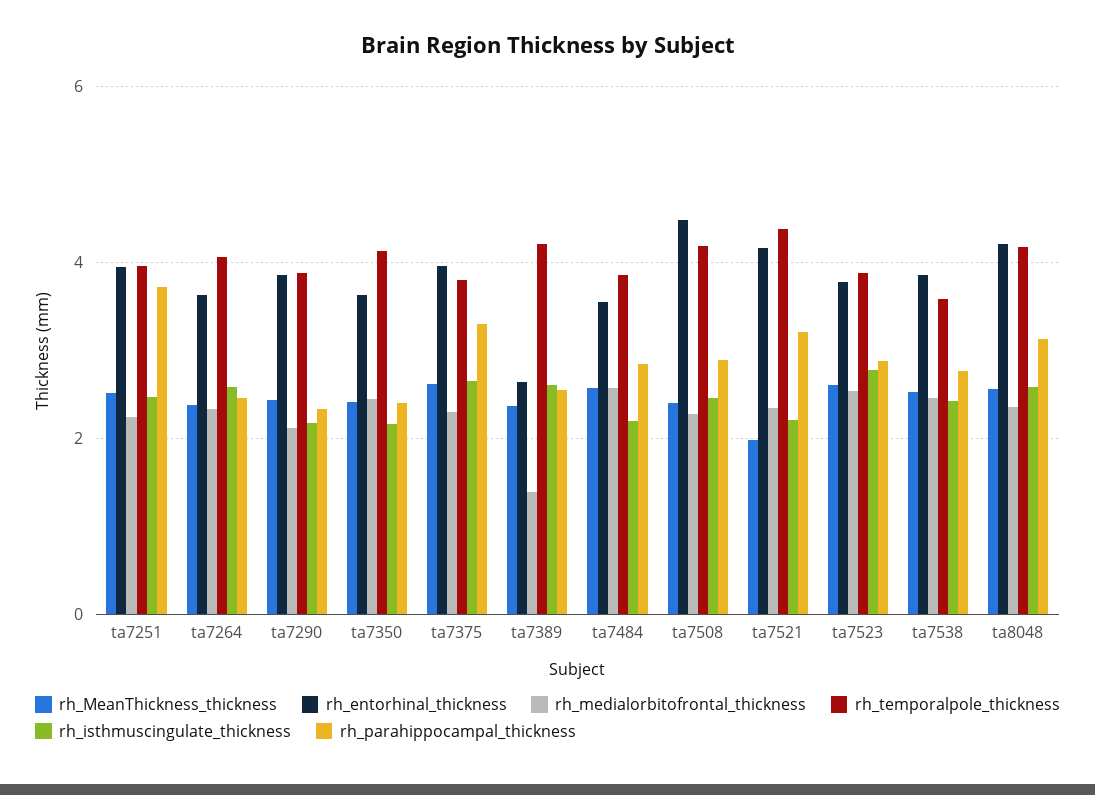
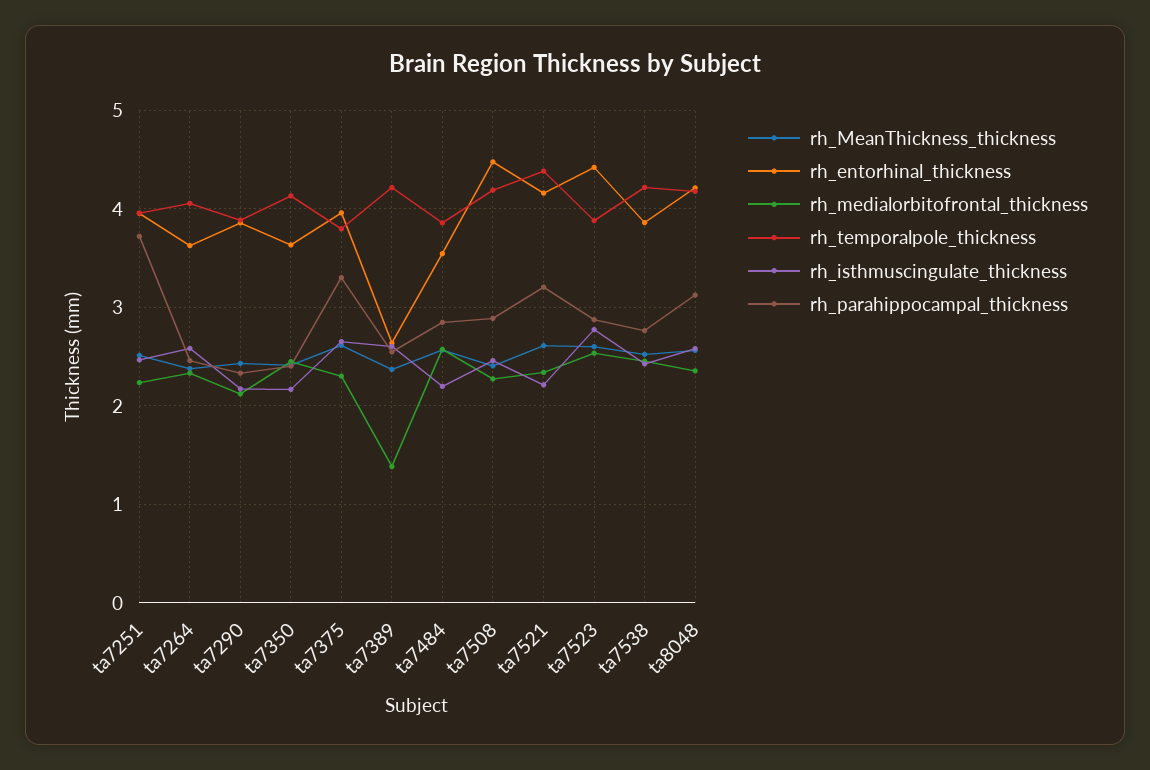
rh_MeanThickness_thickness, ta7521: 2 -> 2.6
rh_entorhinal_thickness, ta7523: 3.8 -> 4.4
rh_temporalpole_thickness, ta7538: 3.6 -> 4.2

